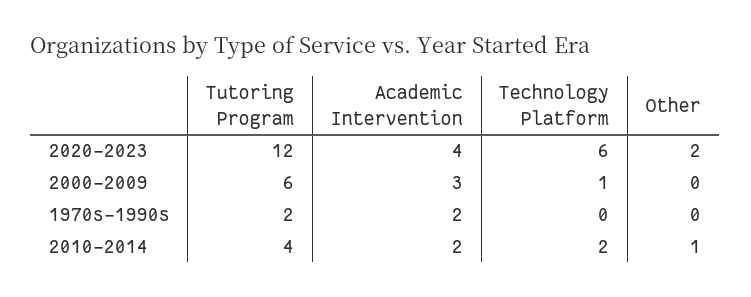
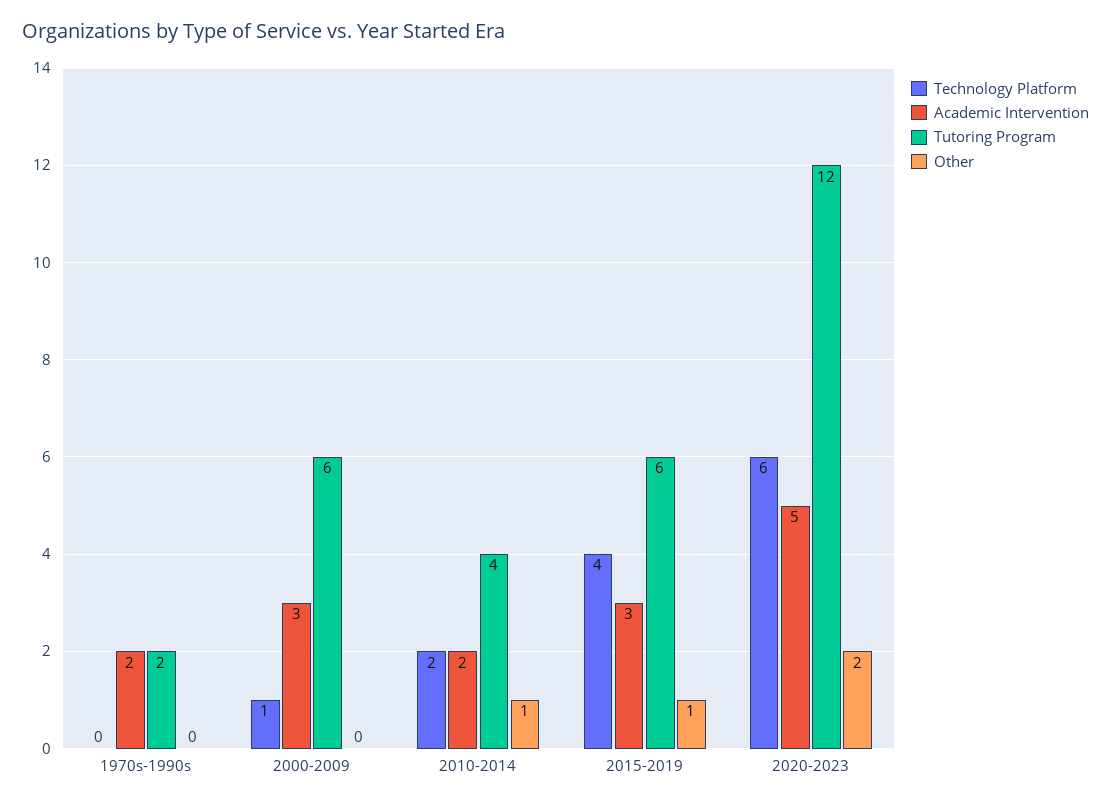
Academic Intervention, 2020-2023: 4 -> 5
Technology Platform, 2015-2019: none -> 4
Academic Intervention, 2015-2019: none -> 3
Tutoring Program, 2015-2019: none -> 6
Other, 2015-2019: none -> 1

